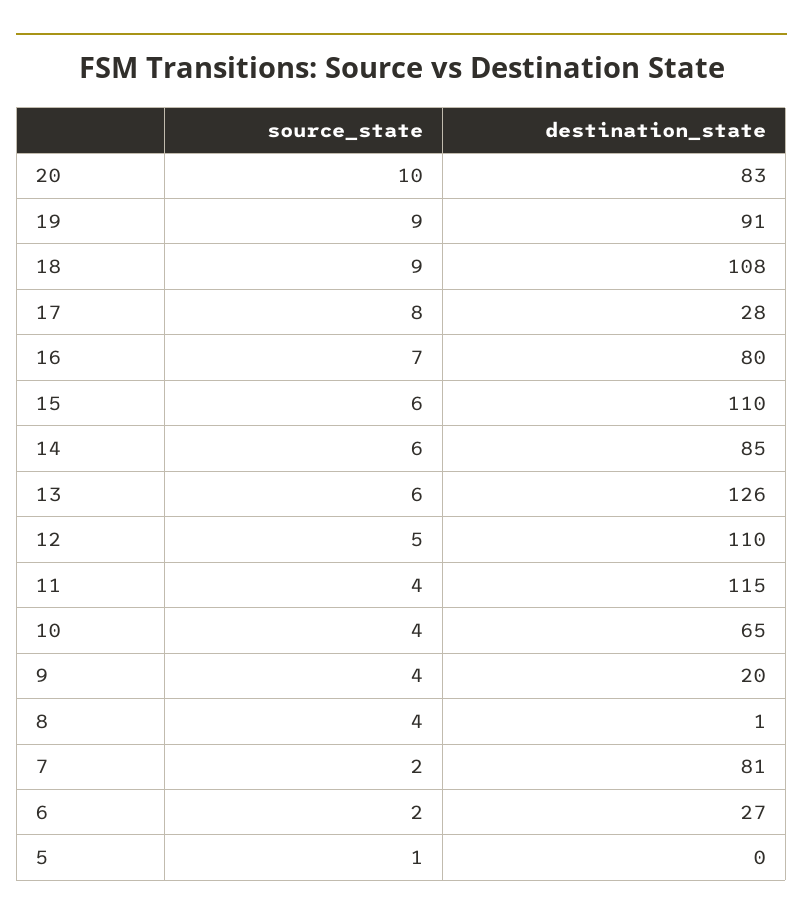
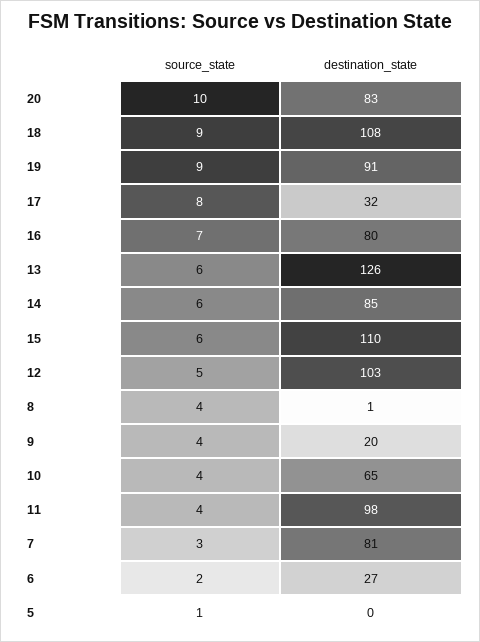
destination_state, 17: 28 -> 32
destination_state, 12: 110 -> 103
destination_state, 11: 115 -> 98
source_state, 7: 2 -> 3

